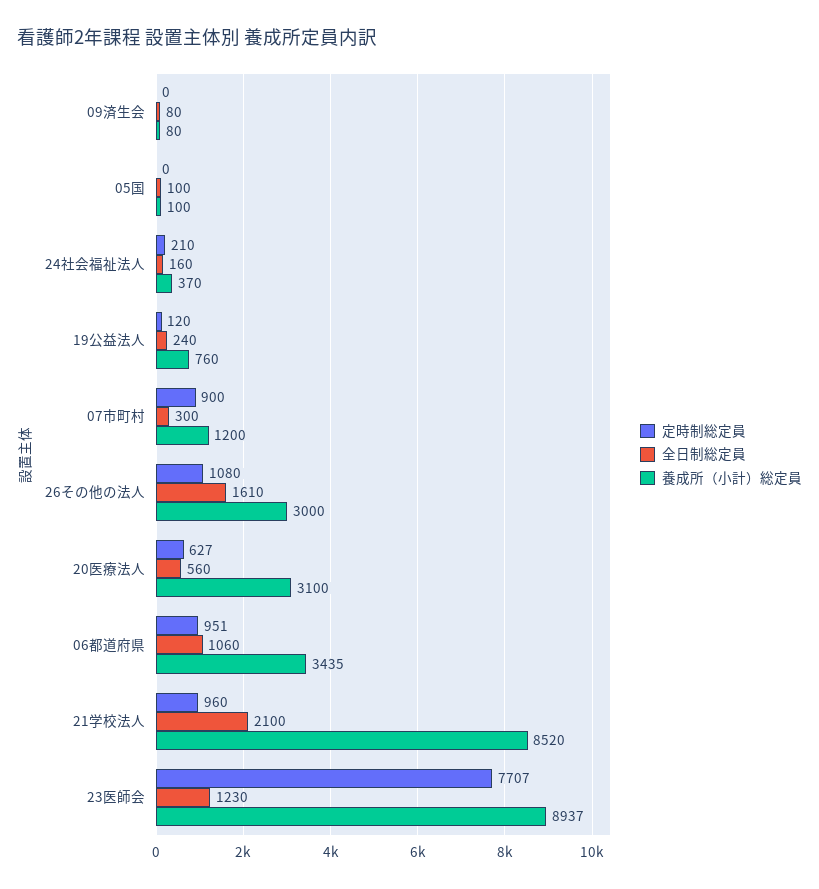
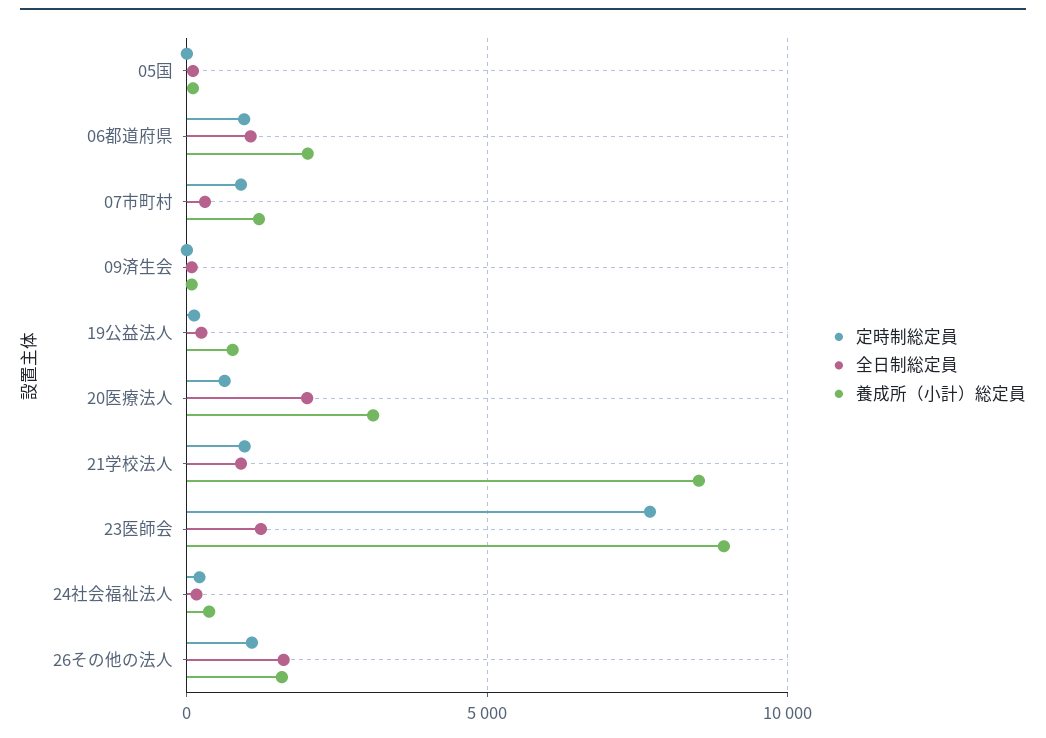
養成所（小計）総定員, 26その他の法人: 3000 -> 1500
全日制総定員, 20医療法人: 560 -> 2000
養成所（小計）総定員, 06都道府県: 3435 -> 2000
全日制総定員, 21学校法人: 2100 -> 1000

